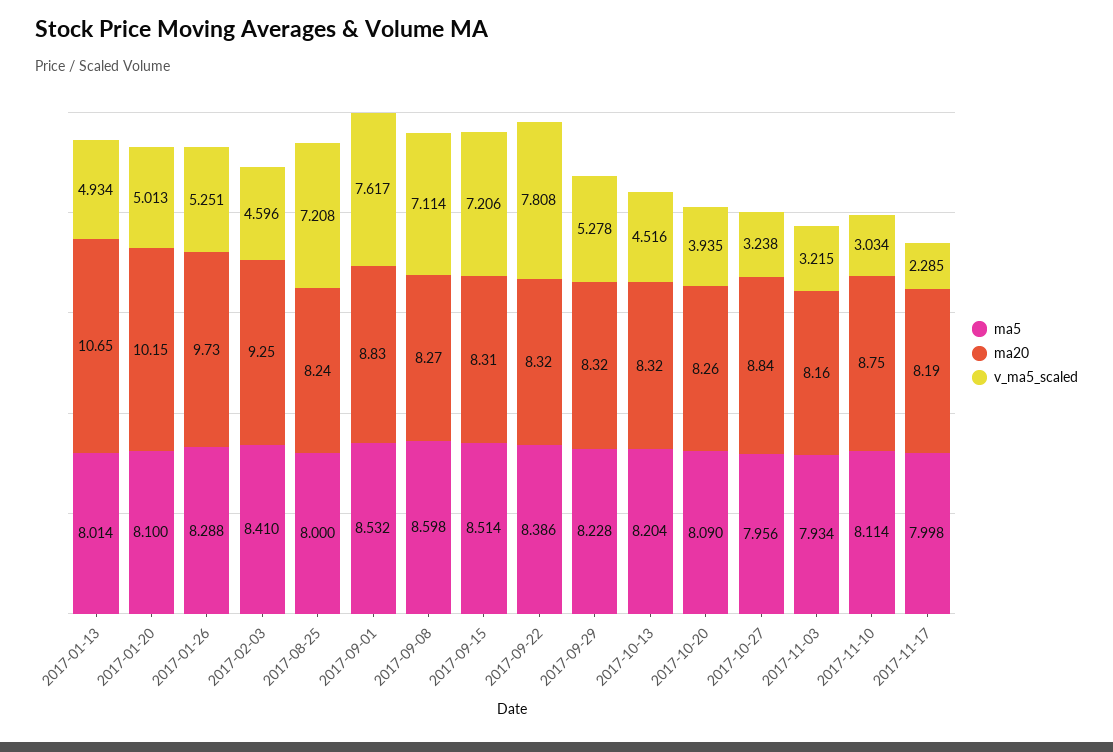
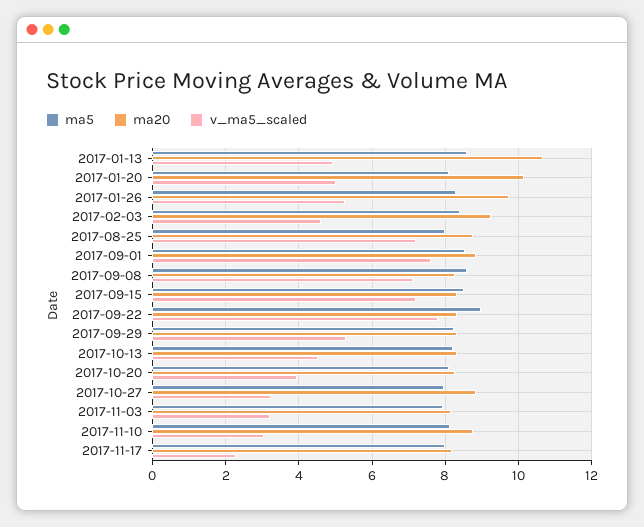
ma5, 2017-01-13: 8.014 -> 8.6
ma20, 2017-08-25: 8.24 -> 8.8
ma5, 2017-09-22: 8.386 -> 9

